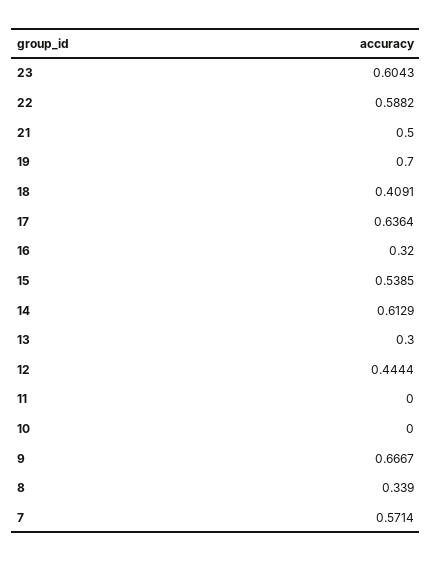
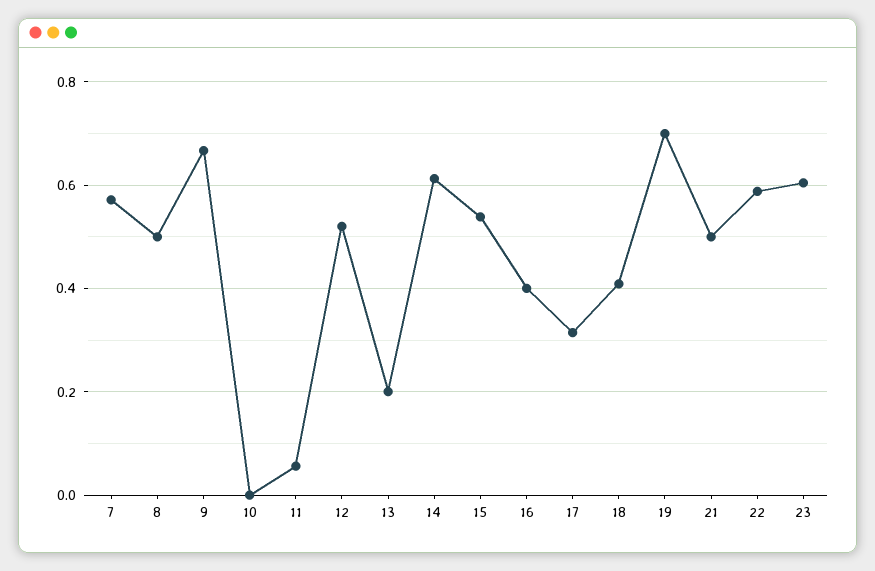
17: 0.6364 -> 0.32
16: 0.32 -> 0.4
13: 0.3 -> 0.2
12: 0.4444 -> 0.52
11: 0 -> 0.06
8: 0.339 -> 0.5

